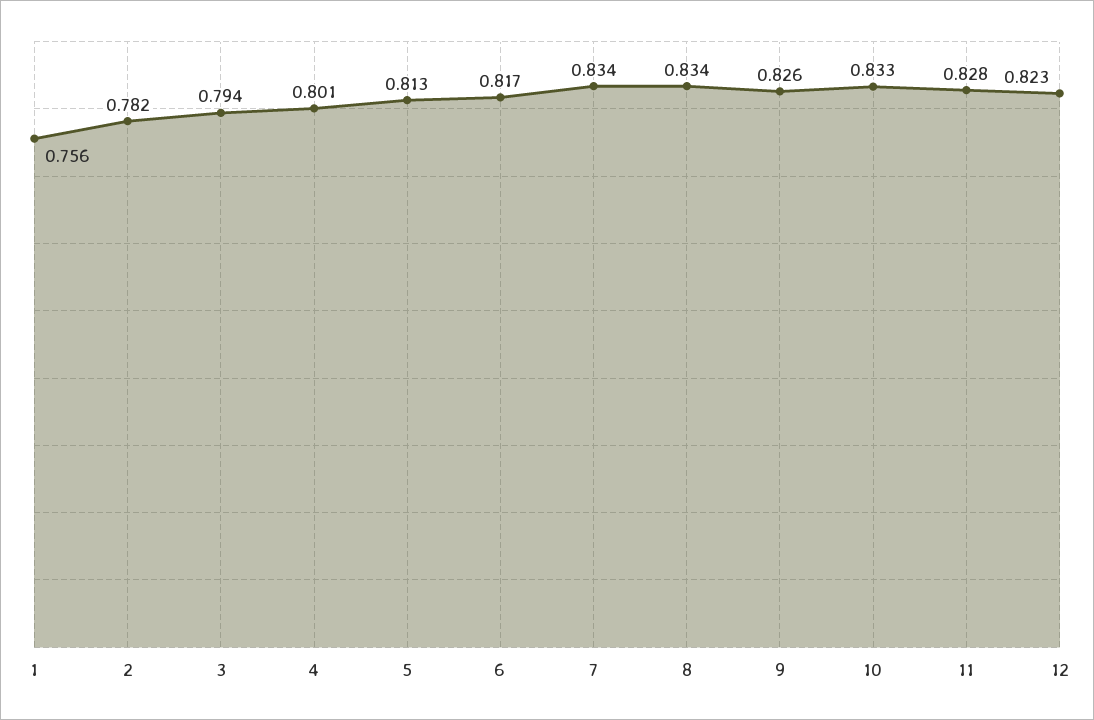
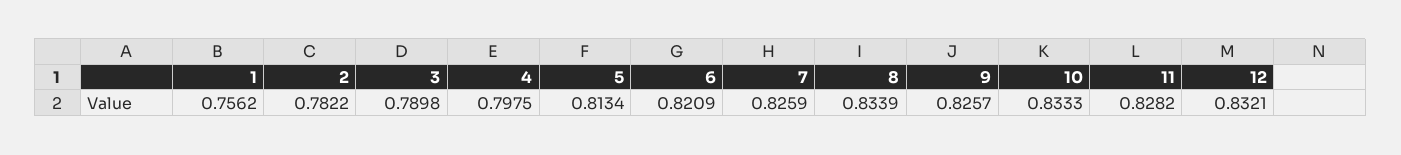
3: 0.794 -> 0.7898
4: 0.801 -> 0.7975
6: 0.817 -> 0.8209
7: 0.834 -> 0.8259
12: 0.823 -> 0.8321

